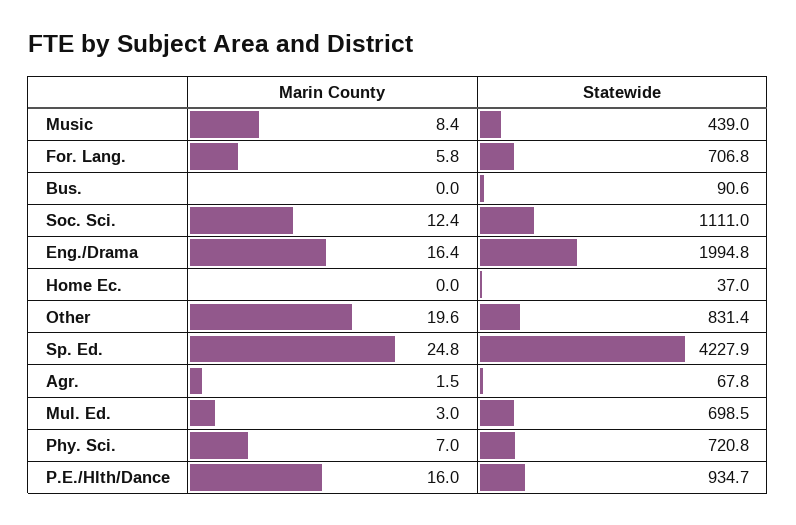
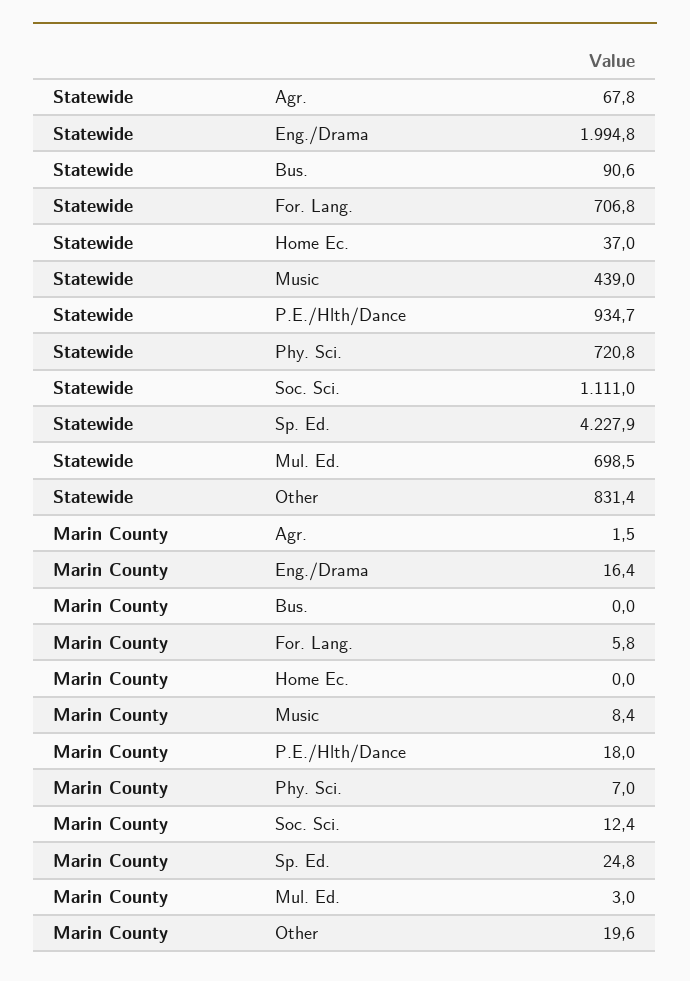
Marin County, P.E./Hlth/Dance: 16 -> 18

